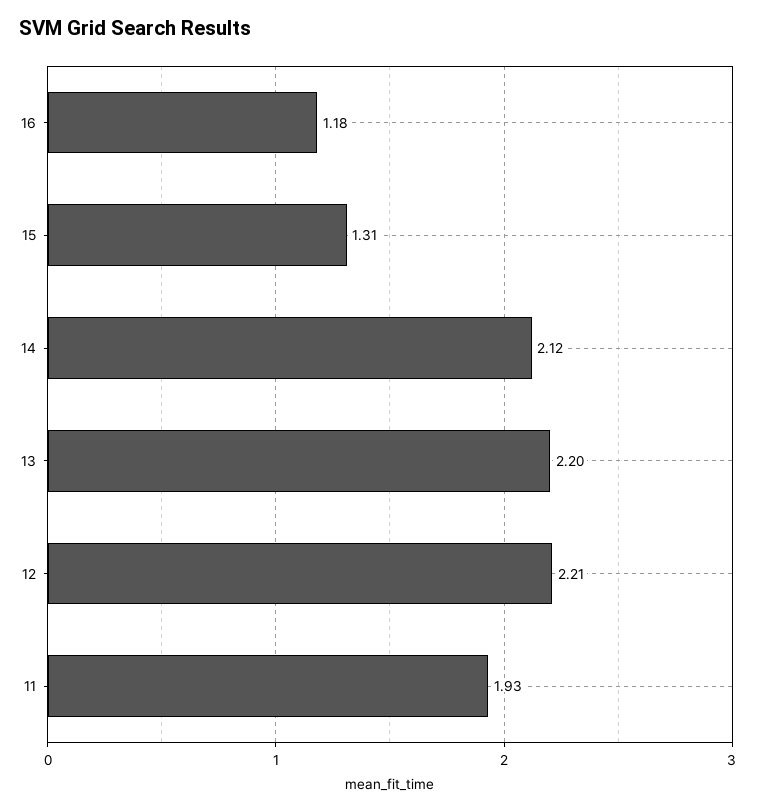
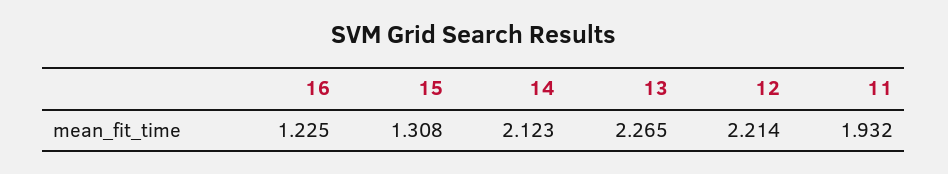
16: 1.18 -> 1.225
13: 2.2 -> 2.265

